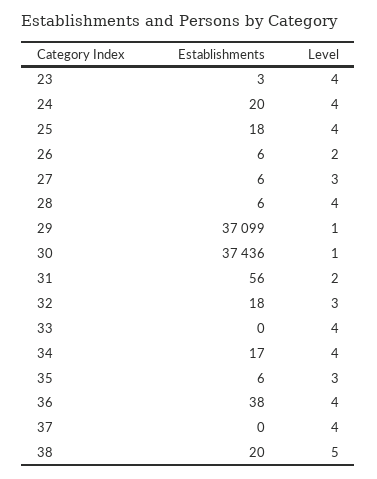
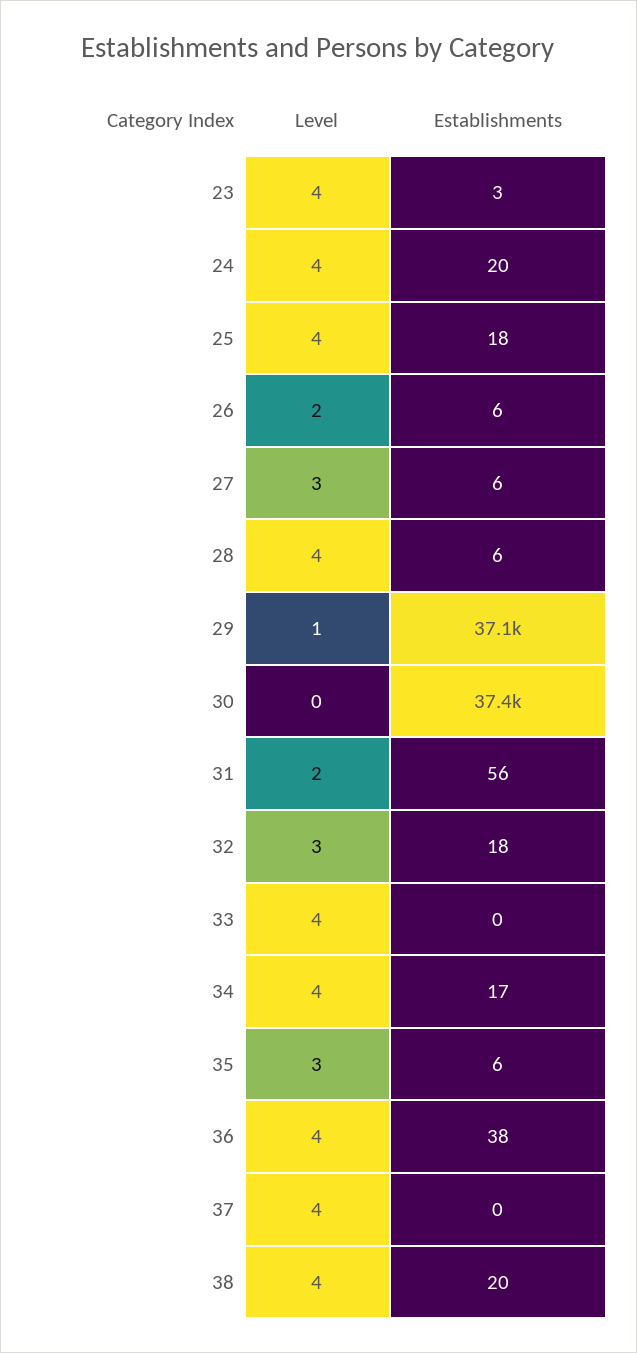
Level, 30: 1 -> 0
Level, 38: 5 -> 4

